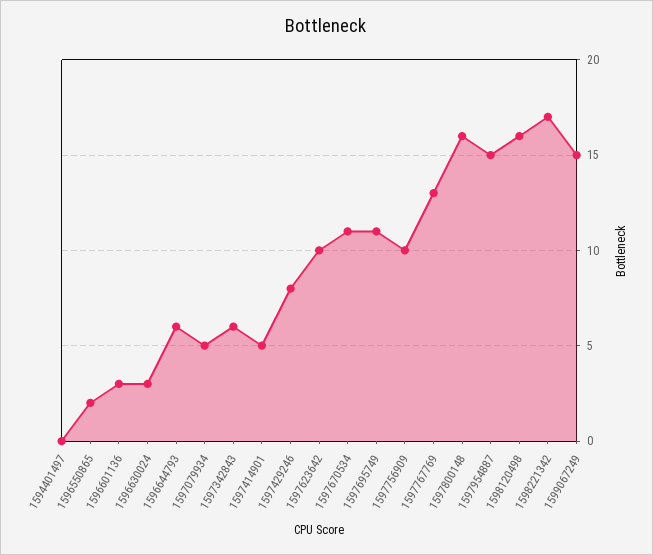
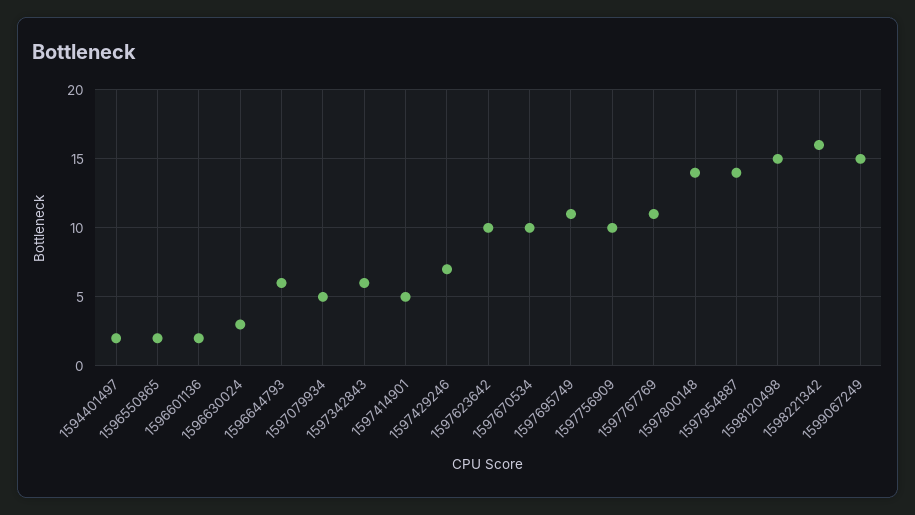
1594401497: 0 -> 2
1596601136: 3 -> 2
1597429246: 8 -> 7
1597670534: 11 -> 10
1597767769: 13 -> 11
1597800148: 16 -> 14
1597954887: 15 -> 14
1598120498: 16 -> 15
1598221342: 17 -> 16

